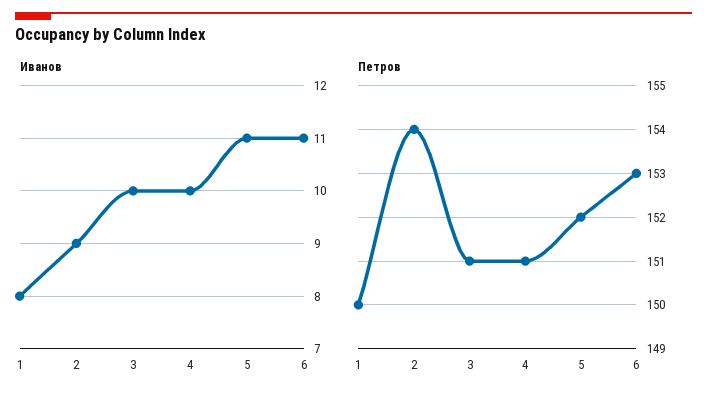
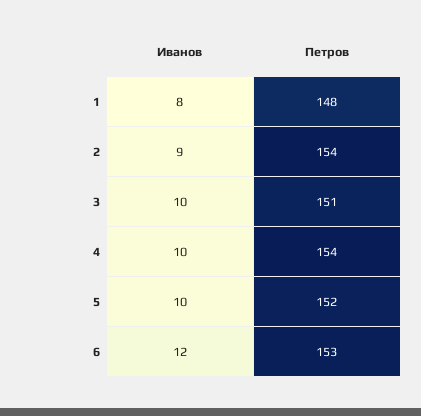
Иванов, 5: 11 -> 10
Иванов, 6: 11 -> 12
Петров, 1: 150 -> 148
Петров, 4: 151 -> 154

